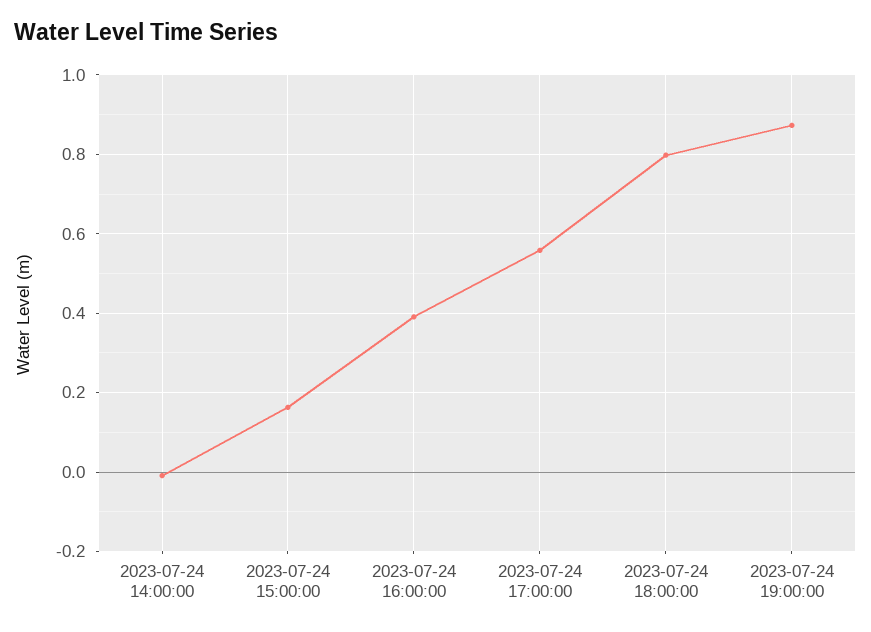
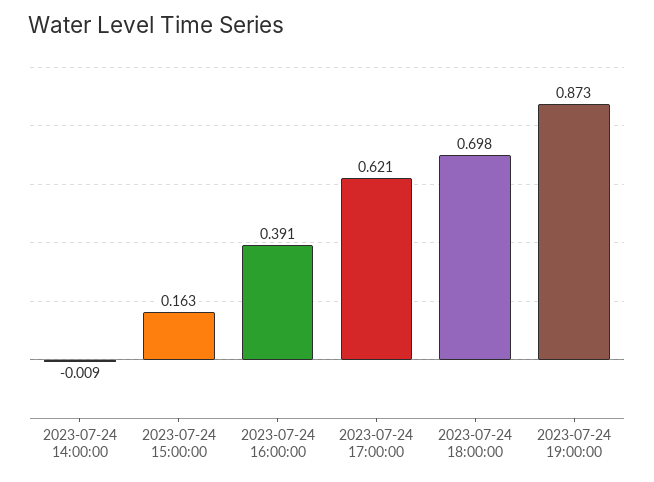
2023-07-24 17:00:00: 0.56 -> 0.621
2023-07-24 18:00:00: 0.8 -> 0.698

